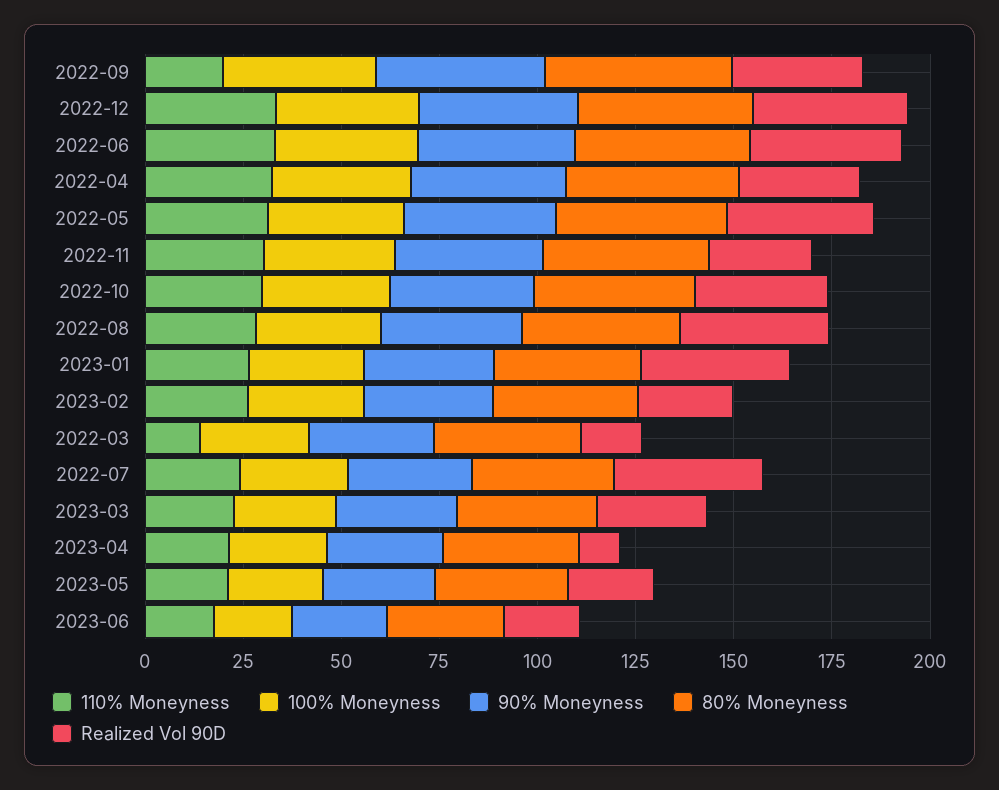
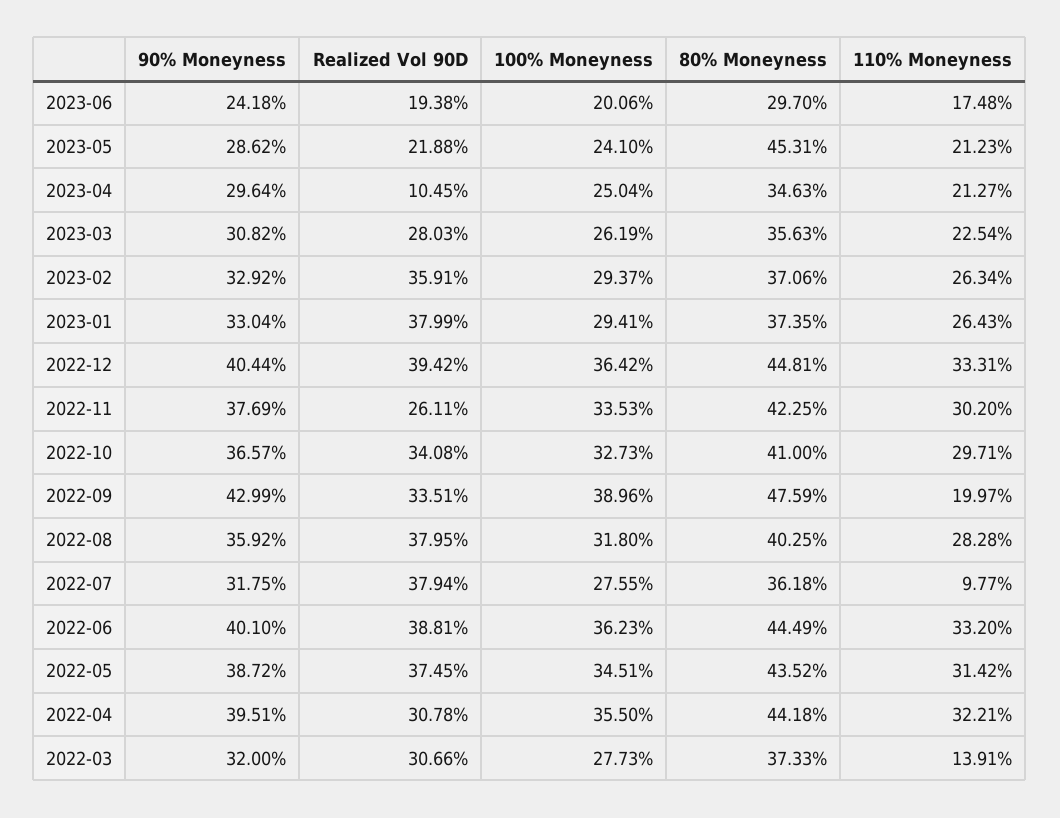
Realized Vol 90D, 2023-02: 25 -> 35.91
Realized Vol 90D, 2022-03: 15 -> 30.66
110% Moneyness, 2022-07: 25 -> 9.77
80% Moneyness, 2023-05: 35 -> 45.31

